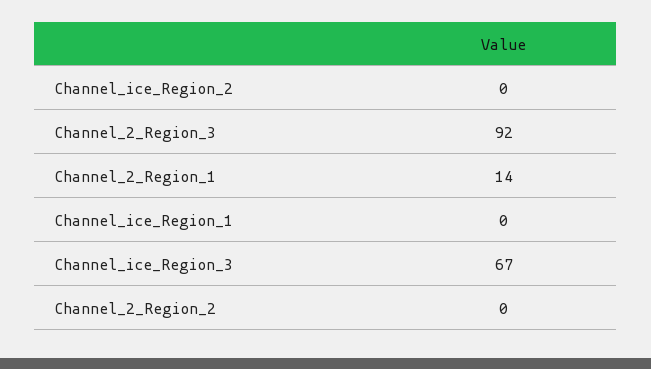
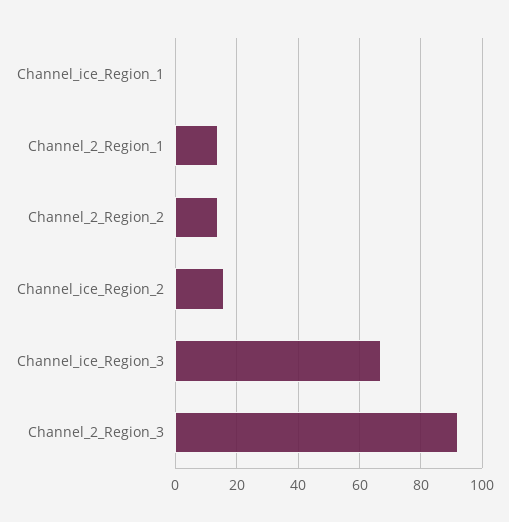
Channel_ice_Region_2: 0 -> 15
Channel_2_Region_2: 0 -> 15

